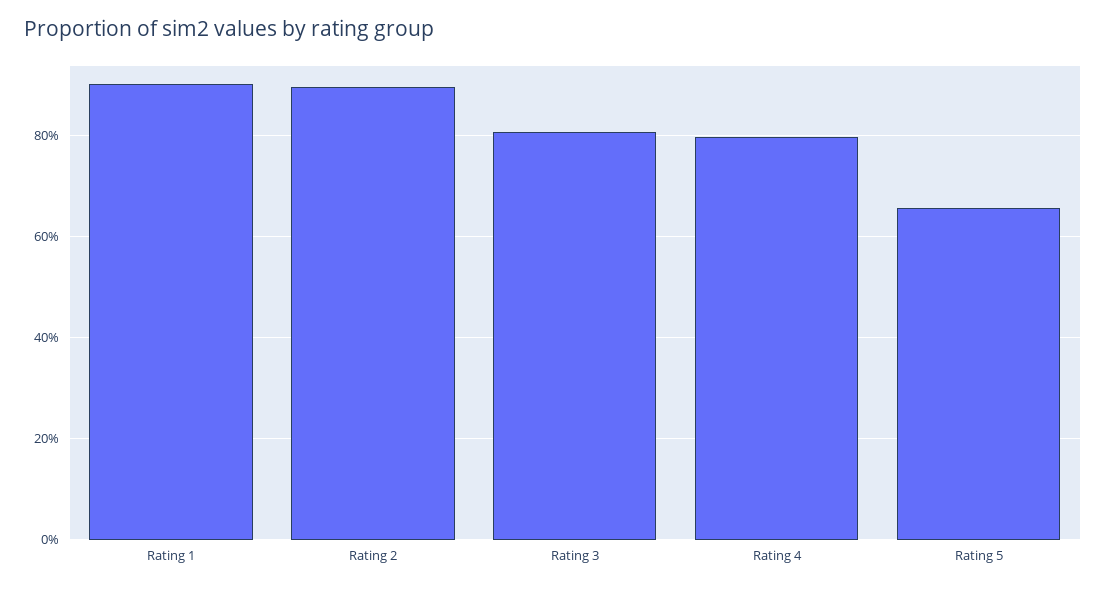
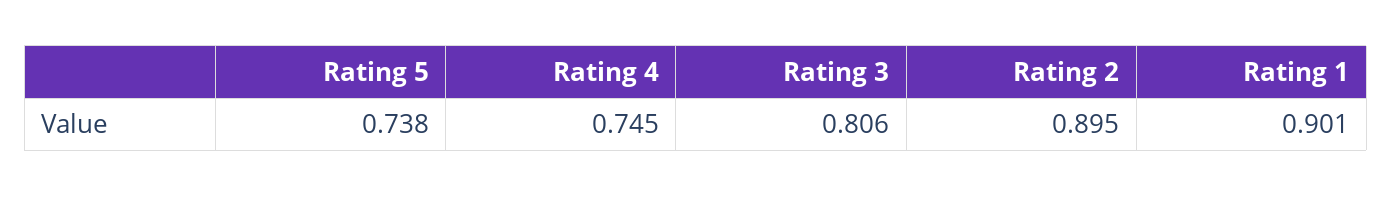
Rating 4: 0.8 -> 0.745
Rating 5: 0.66 -> 0.738

